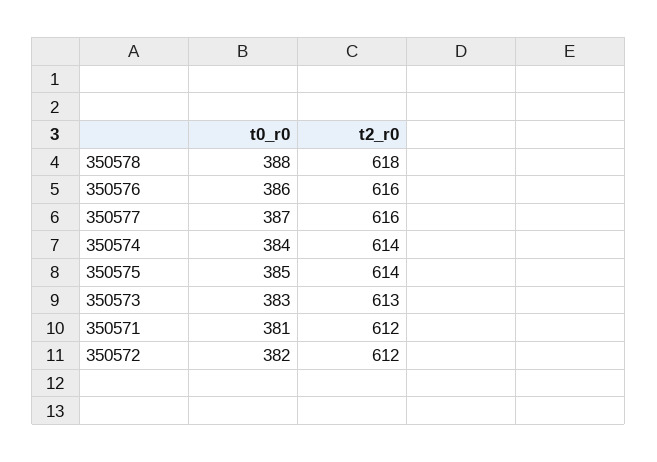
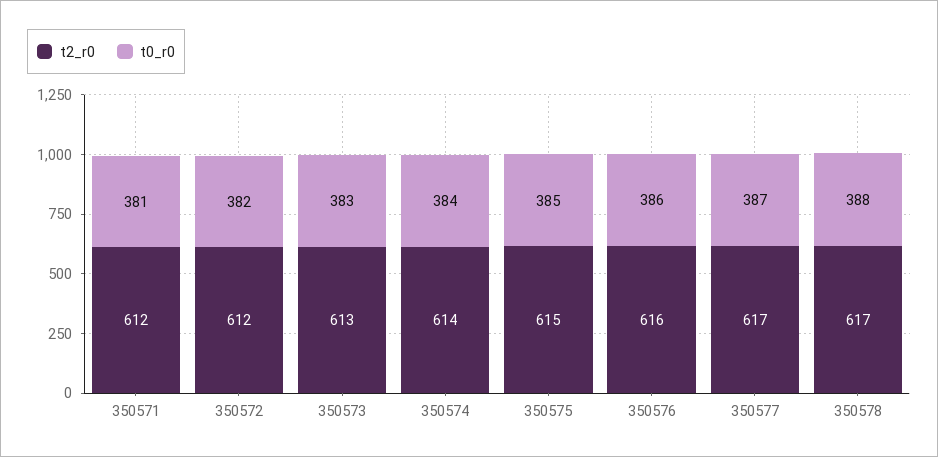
t2_r0, 350578: 618 -> 617
t2_r0, 350577: 616 -> 617
t2_r0, 350575: 614 -> 615

